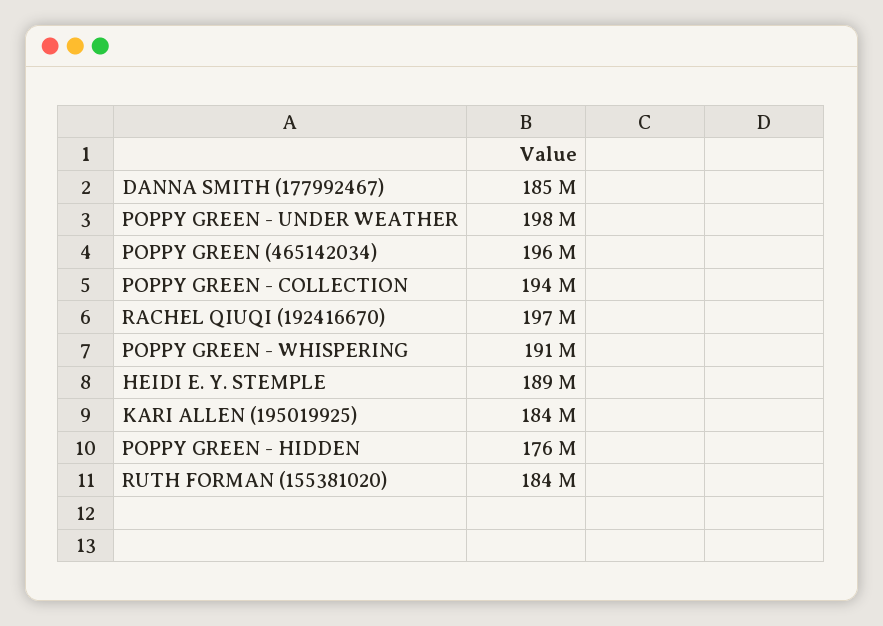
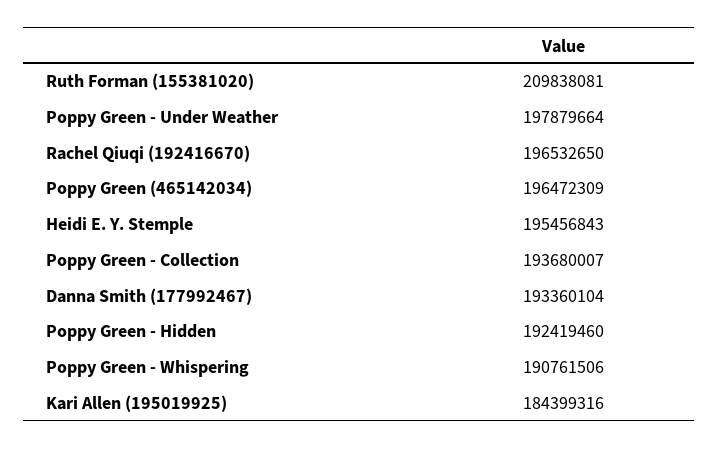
DANNA SMITH (177992467): 185000000 -> 193360104
HEIDI E. Y. STEMPLE: 189000000 -> 195456843
POPPY GREEN - HIDDEN: 176000000 -> 192419460
RUTH FORMAN (155381020): 184000000 -> 209838081

